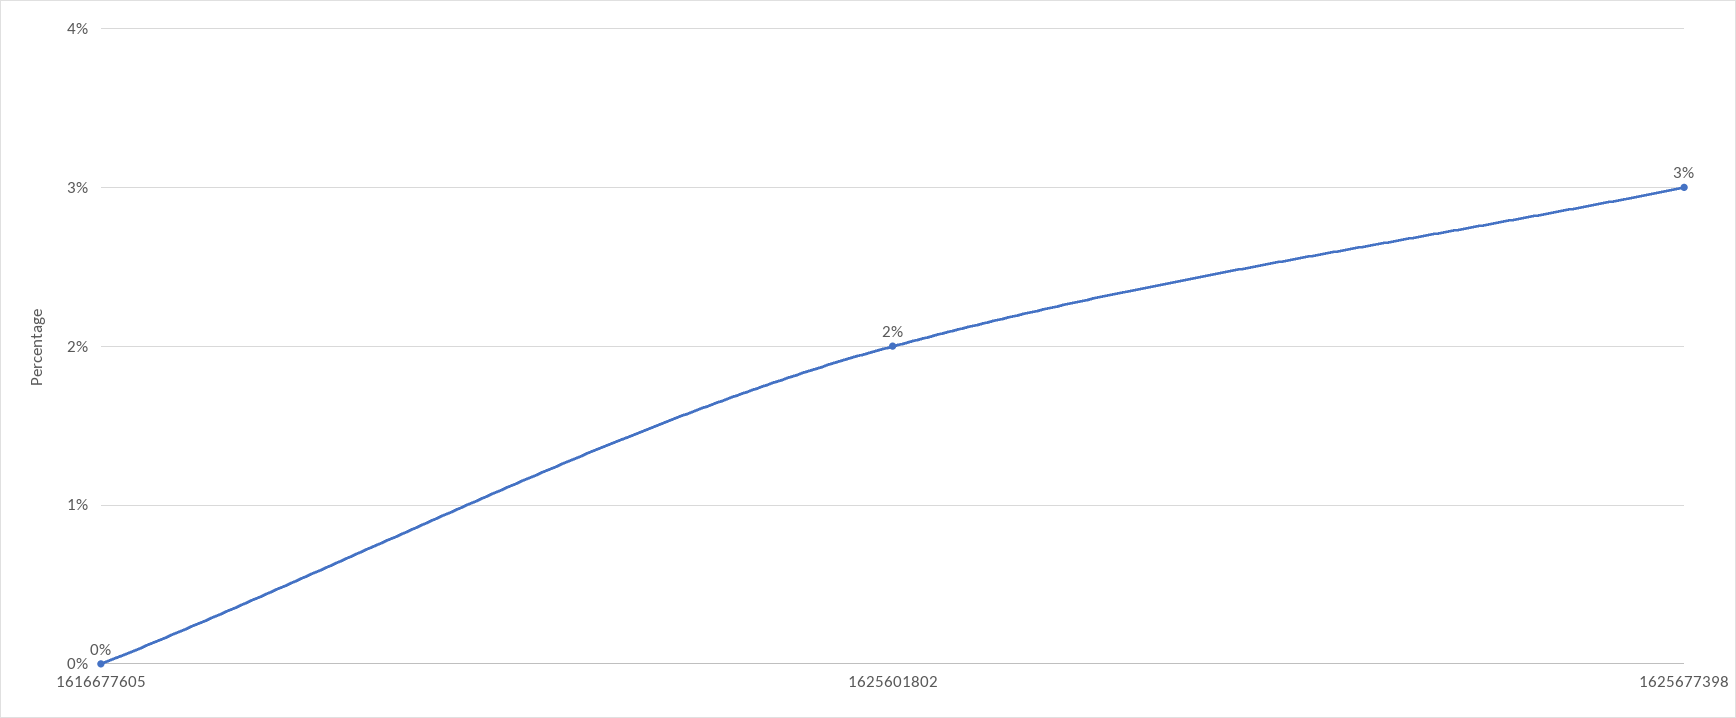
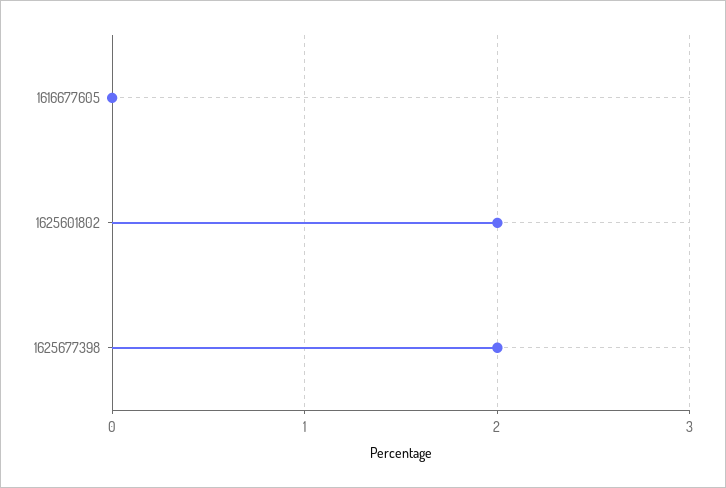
1625677398: 3 -> 2

